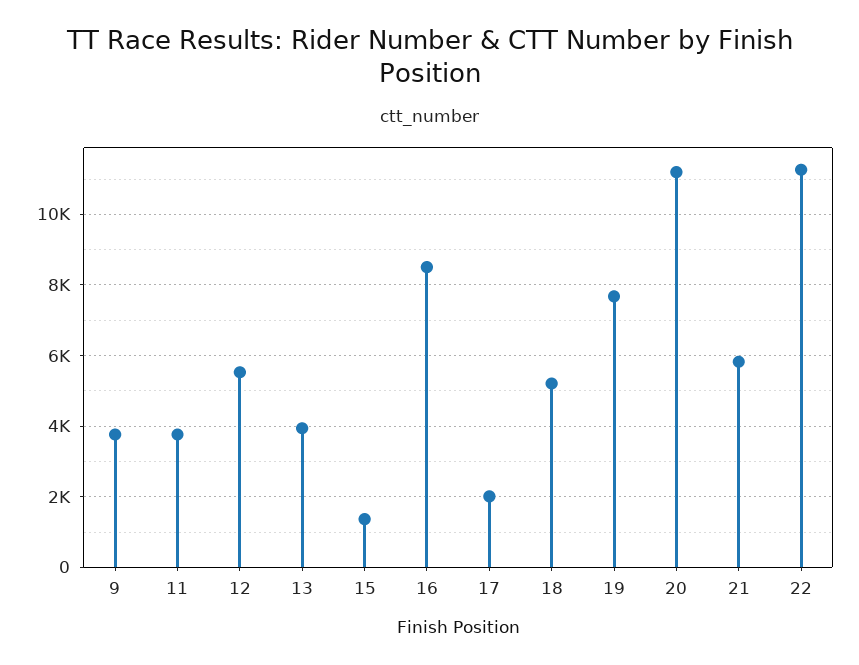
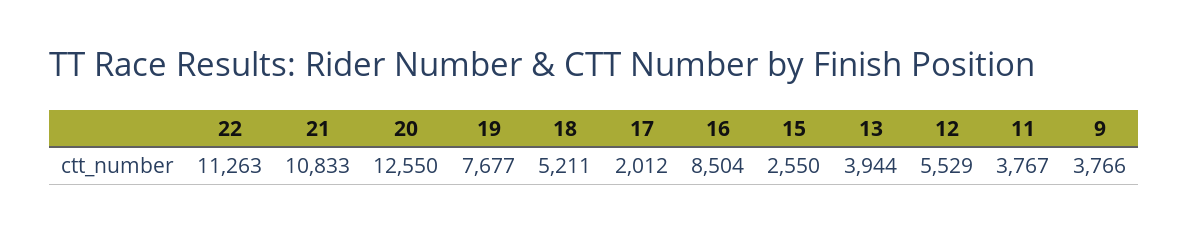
15: 1400 -> 2550
20: 11200 -> 12550
21: 5800 -> 10833

